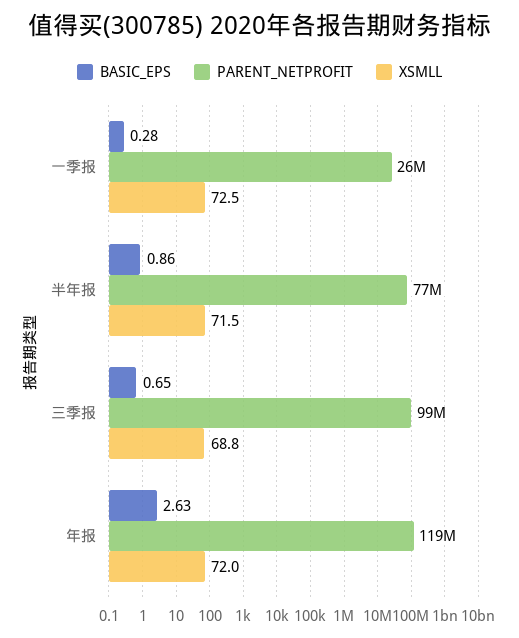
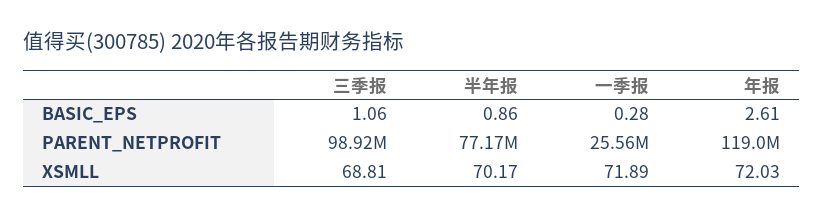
XSMLL, 一季报: 72.5 -> 71.89
XSMLL, 半年报: 71.5 -> 70.17
BASIC_EPS, 三季报: 0.65 -> 1.06
BASIC_EPS, 年报: 2.63 -> 2.61

